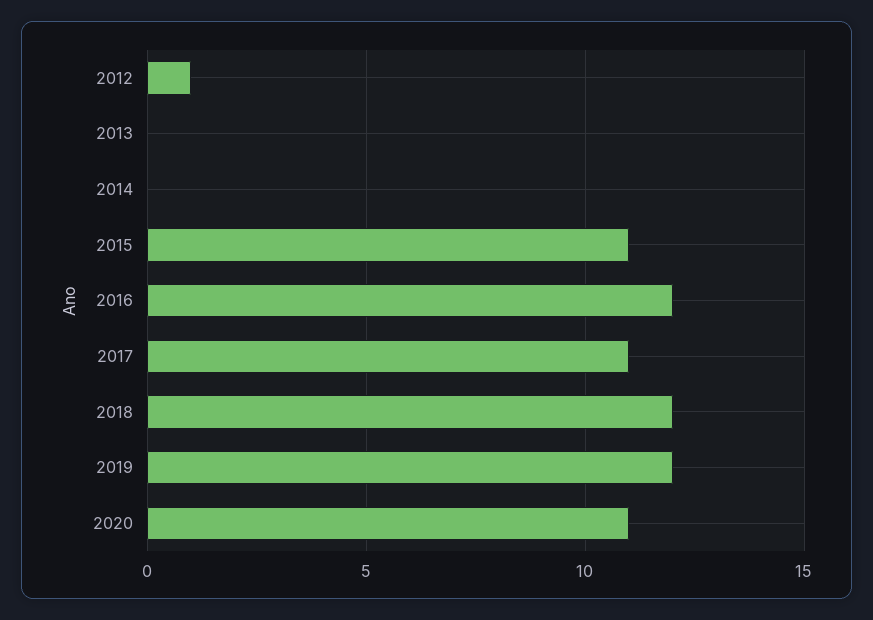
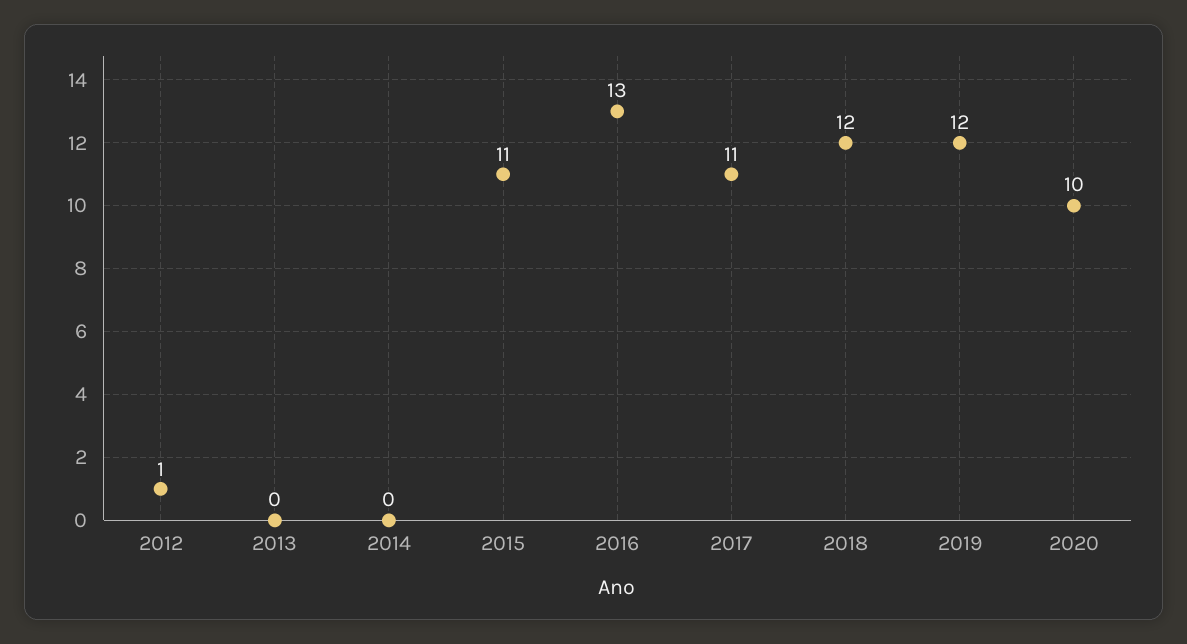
2016: 12 -> 13
2020: 11 -> 10

